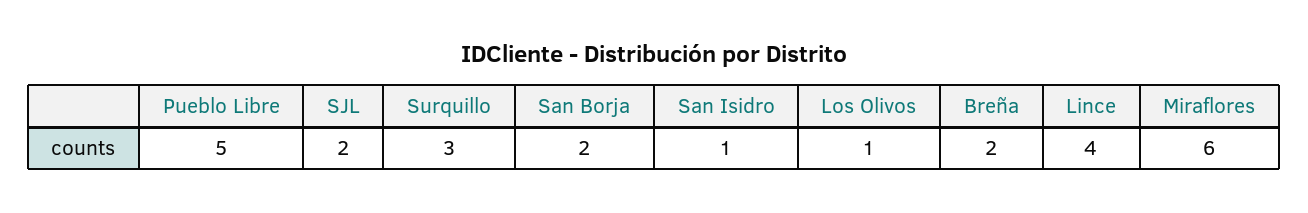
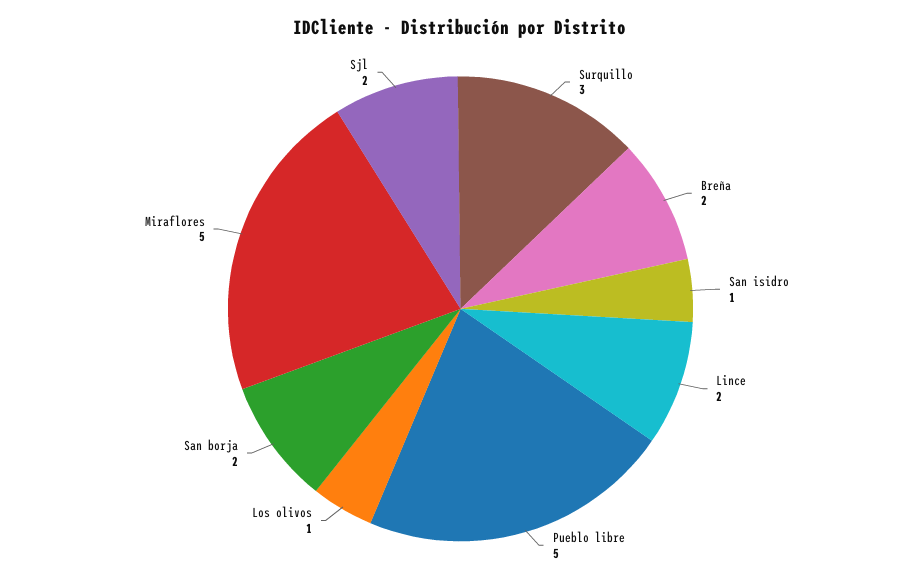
Lince: 4 -> 2
Miraflores: 6 -> 5

